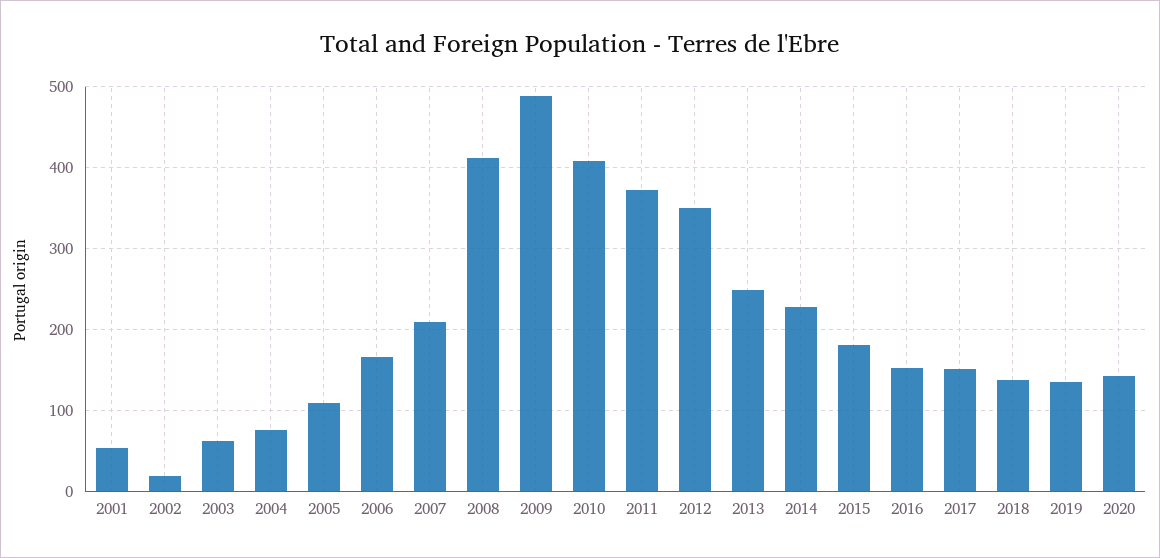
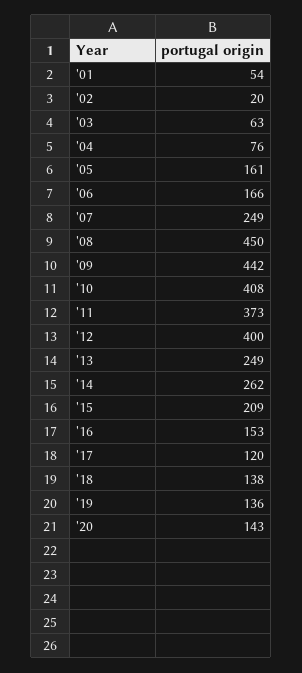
2005: 110 -> 161
2007: 210 -> 249
2008: 410 -> 450
2009: 490 -> 442
2012: 350 -> 400
2014: 230 -> 262
2015: 180 -> 209
2017: 150 -> 120

